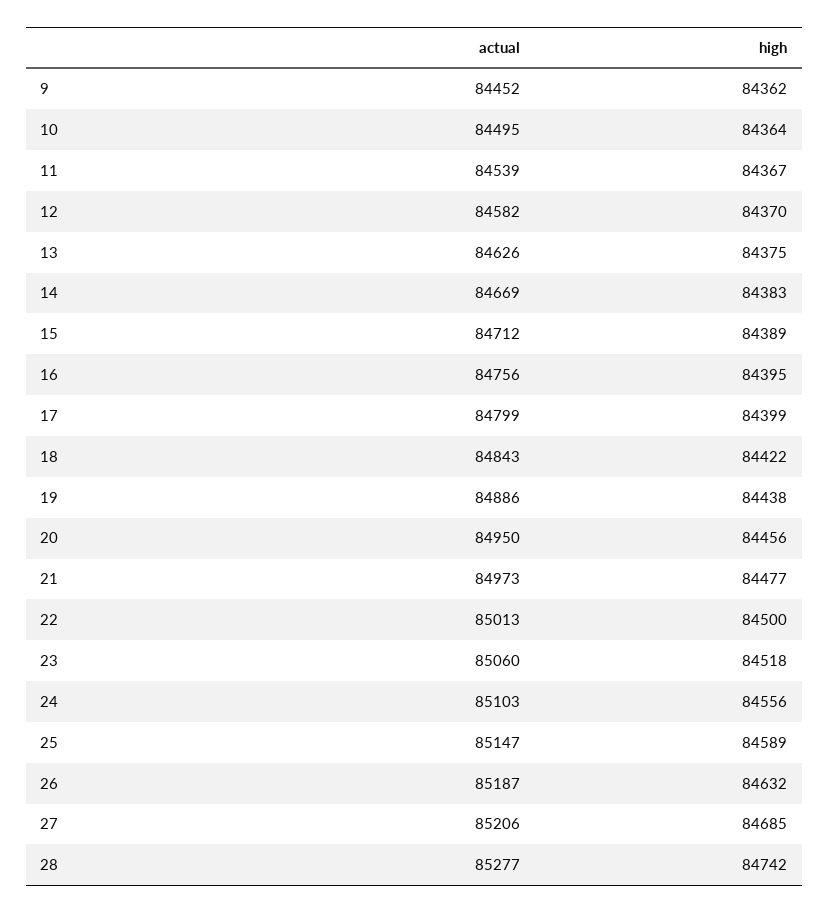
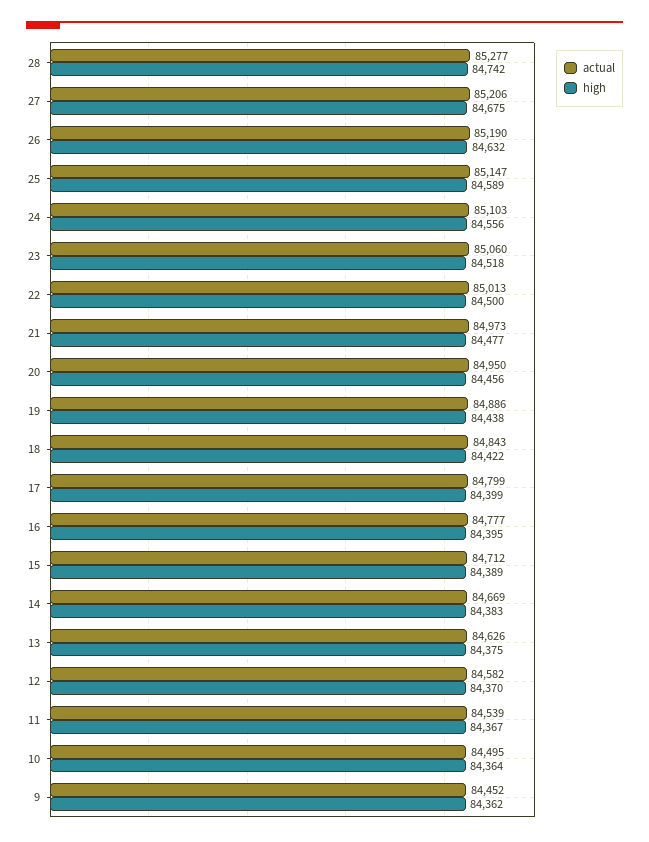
actual, 16: 84756 -> 84777
actual, 26: 85187 -> 85190
high, 27: 84685 -> 84675

